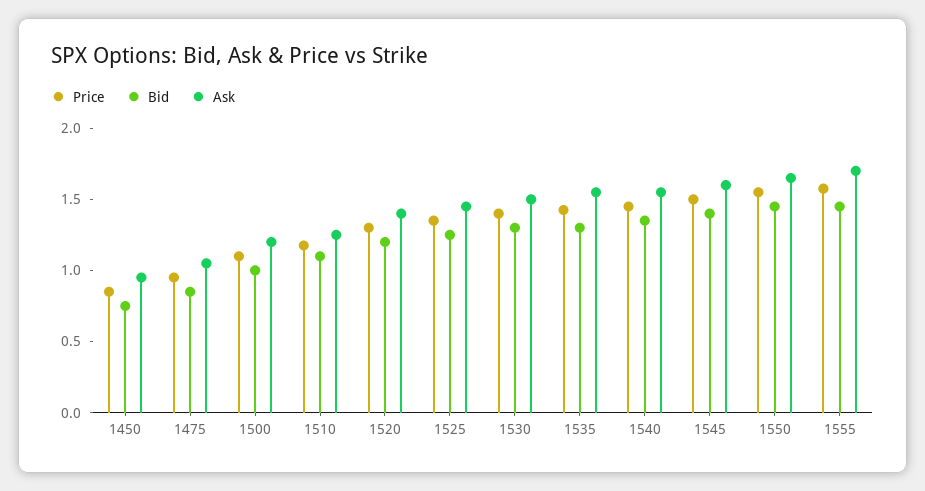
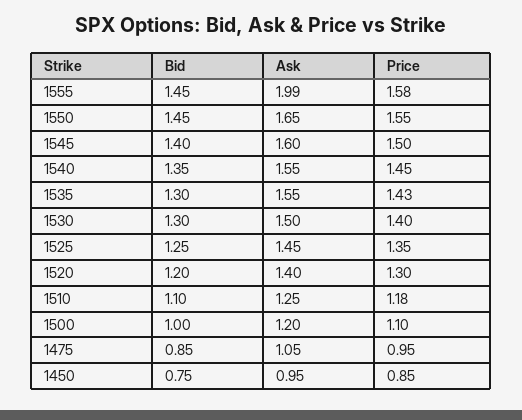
Ask, 1555: 1.7 -> 1.99

